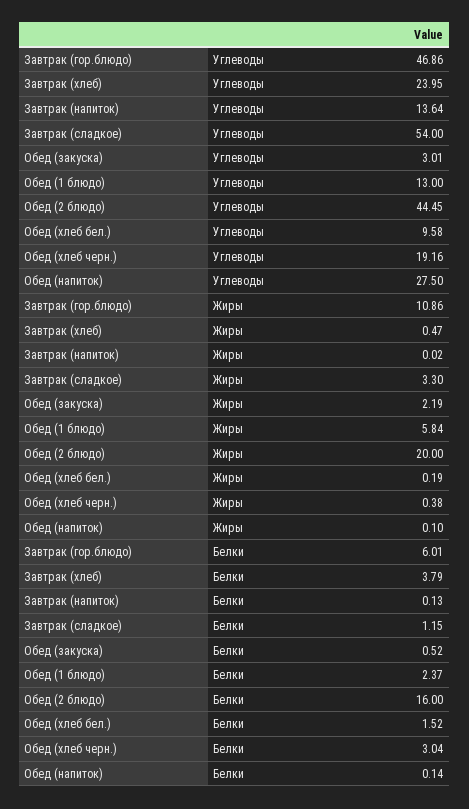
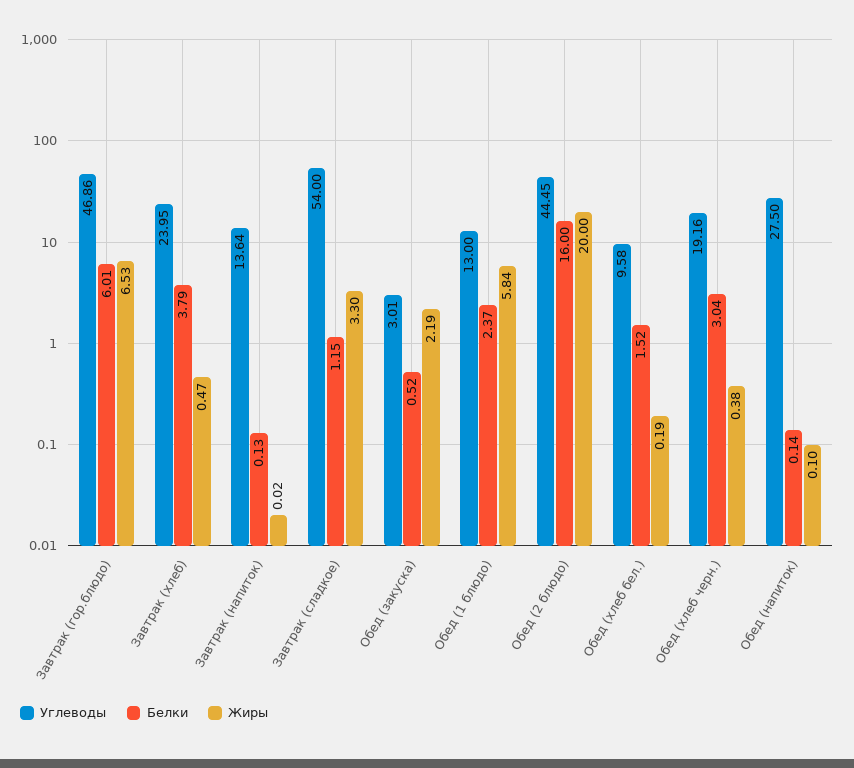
Жиры, Завтрак (гор.блюдо): 10.86 -> 6.53

